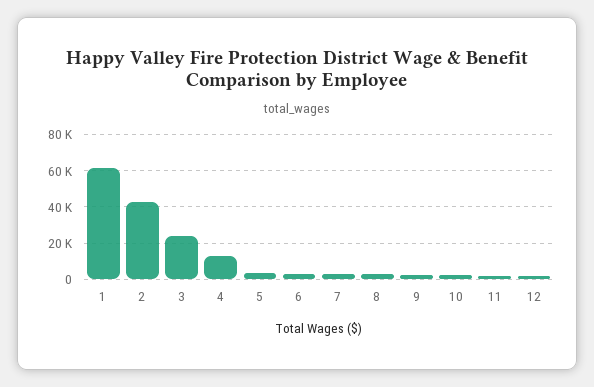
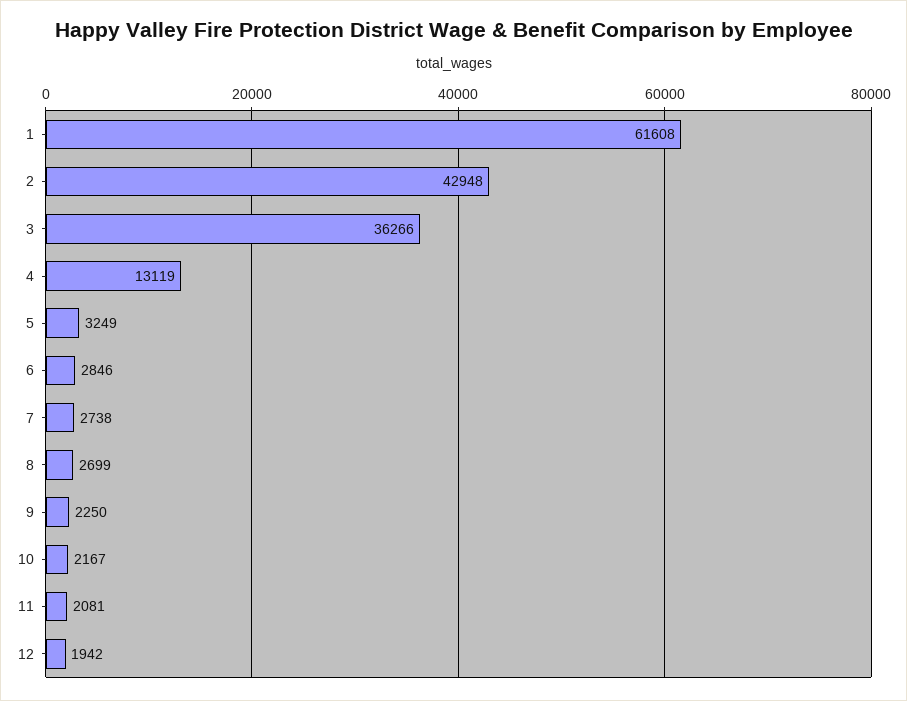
3: 25000 -> 36266

